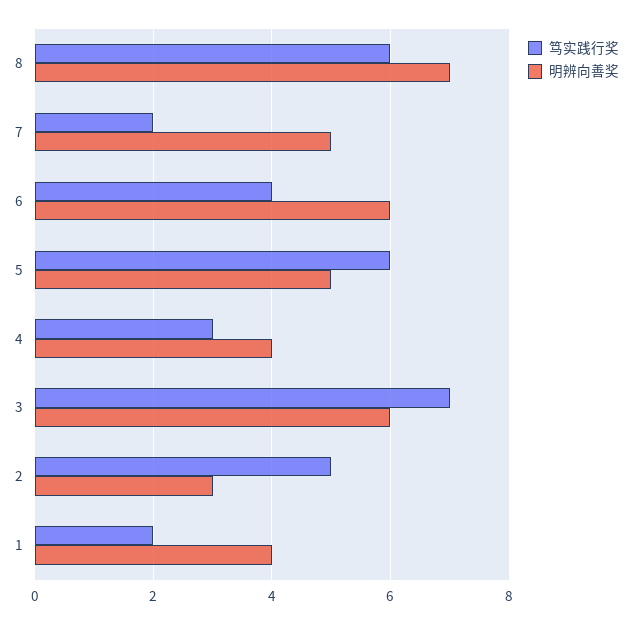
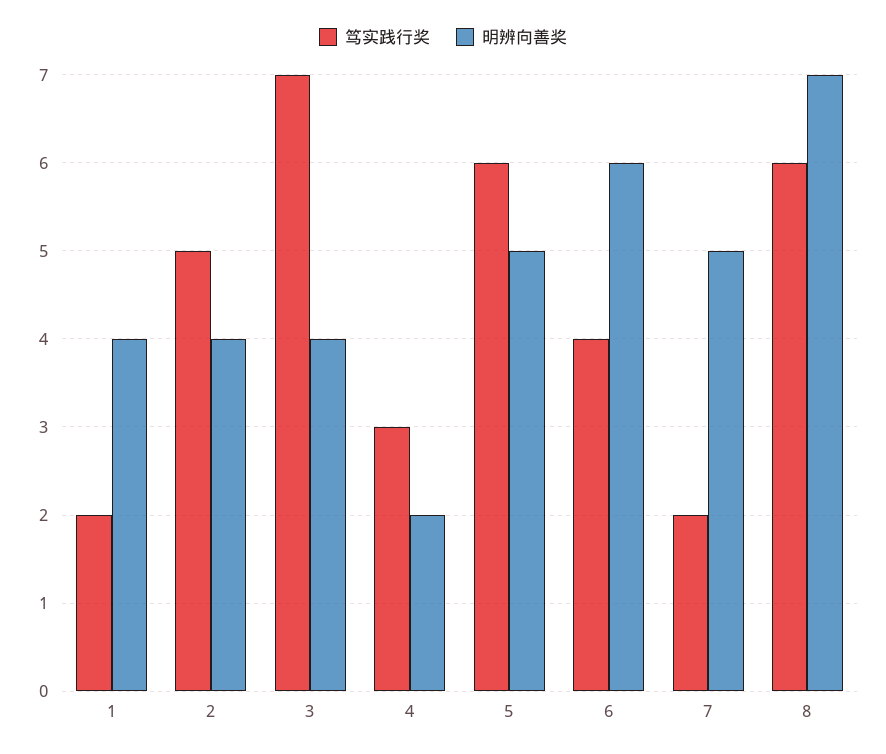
明辨向善奖, 4: 4 -> 2
明辨向善奖, 3: 6 -> 4
明辨向善奖, 2: 3 -> 4

